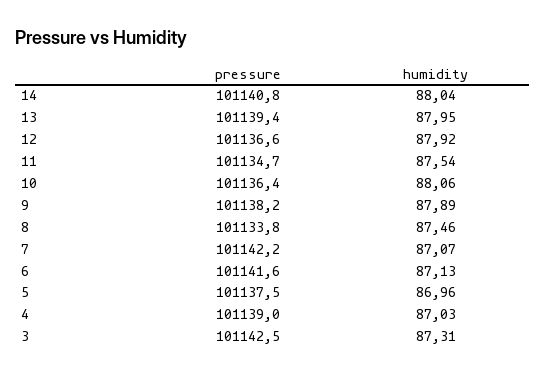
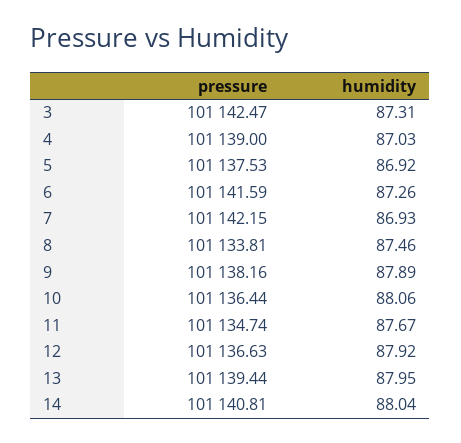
humidity, 11: 87.54 -> 87.67
humidity, 7: 87.07 -> 86.93
humidity, 6: 87.13 -> 87.26
humidity, 5: 86.96 -> 86.92

